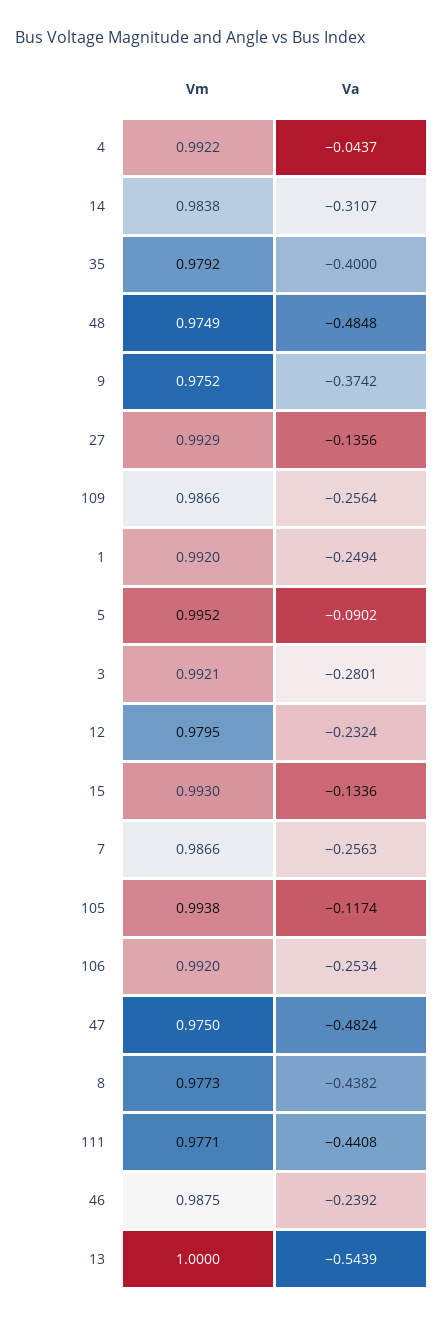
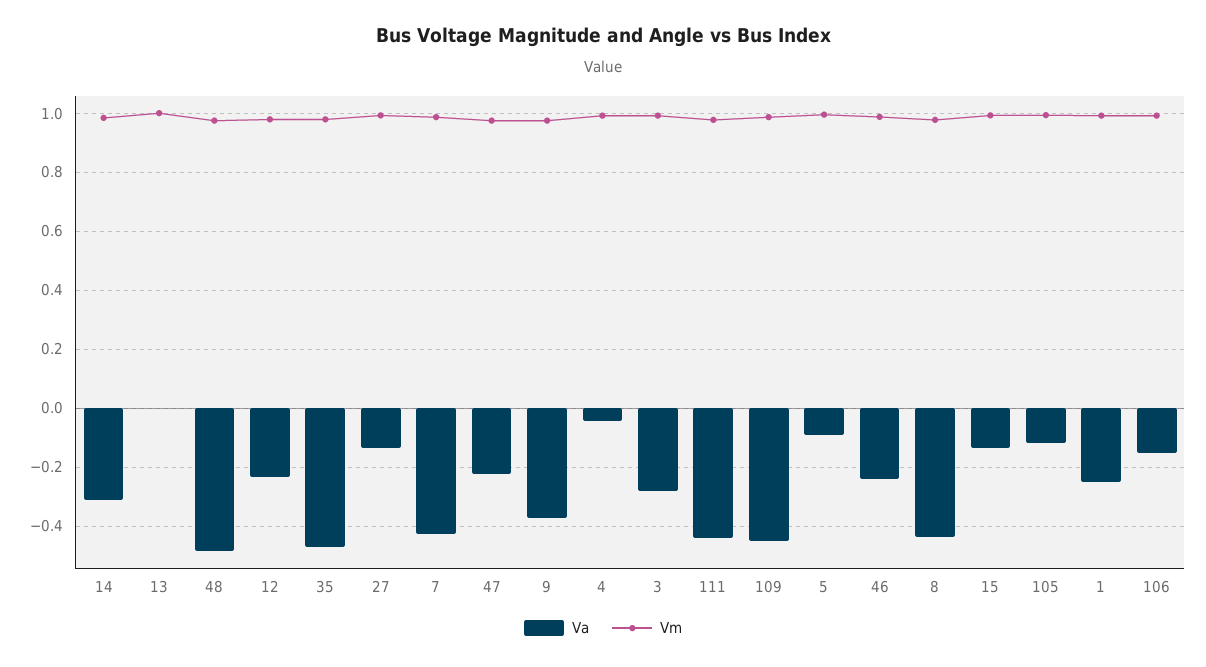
Va, 35: -0.4 -> -0.475
Va, 109: -0.2564 -> -0.45
Va, 7: -0.2563 -> -0.425
Va, 106: -0.2534 -> -0.15
Va, 47: -0.4824 -> -0.225
Va, 13: -0.5439 -> 0

